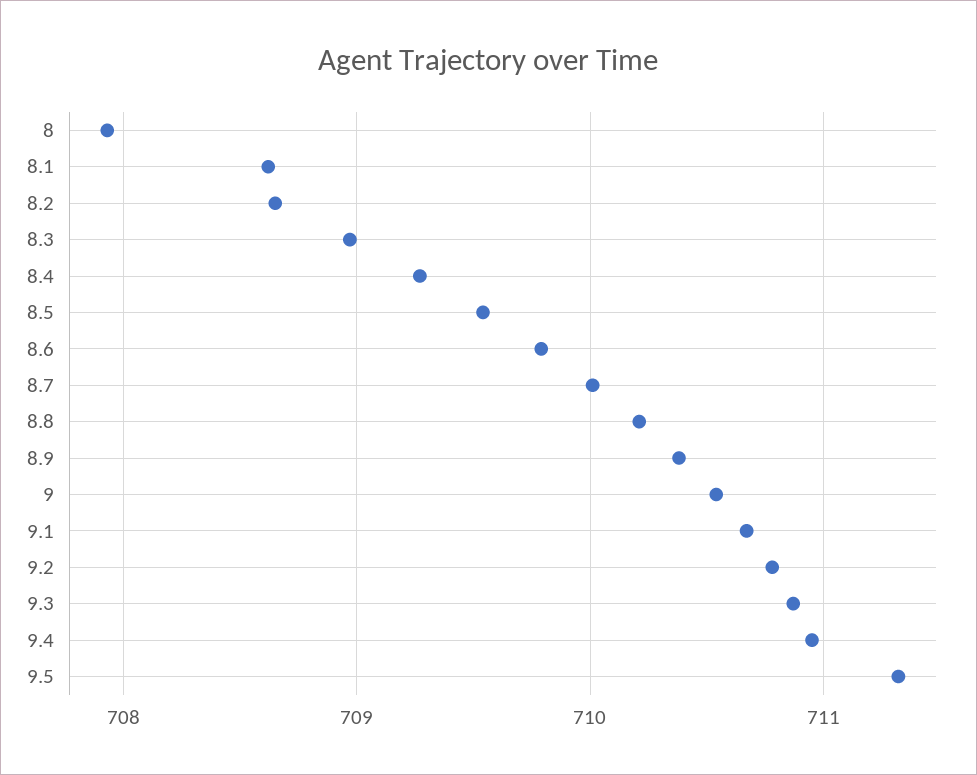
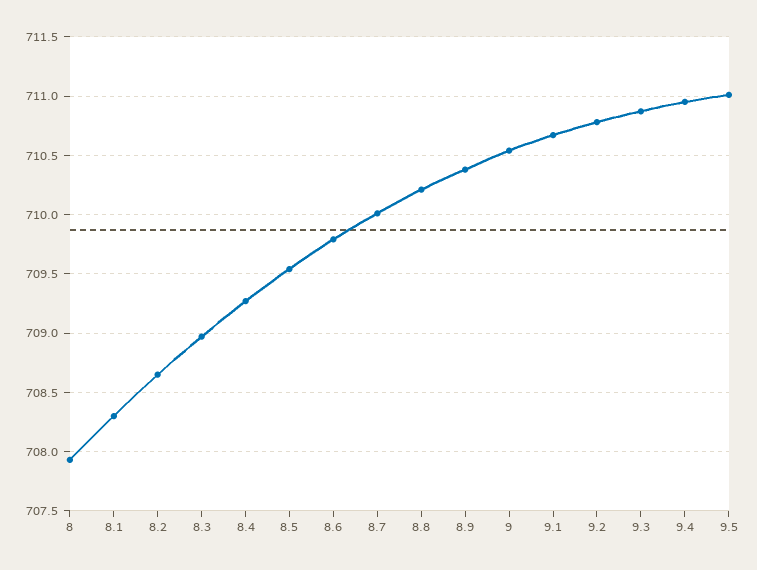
8.1: 708.6 -> 708.3
9.5: 711.3 -> 711

